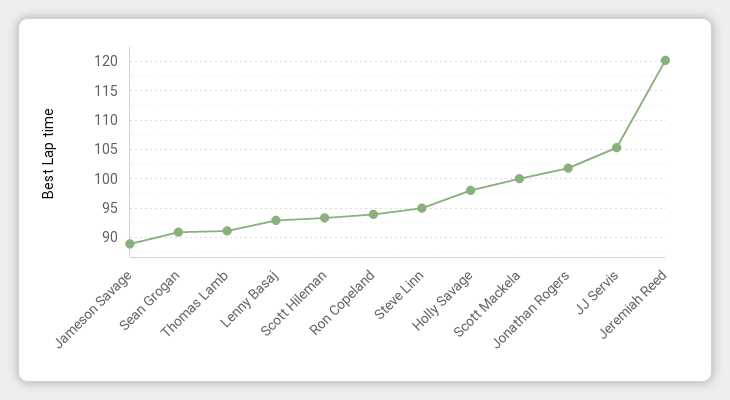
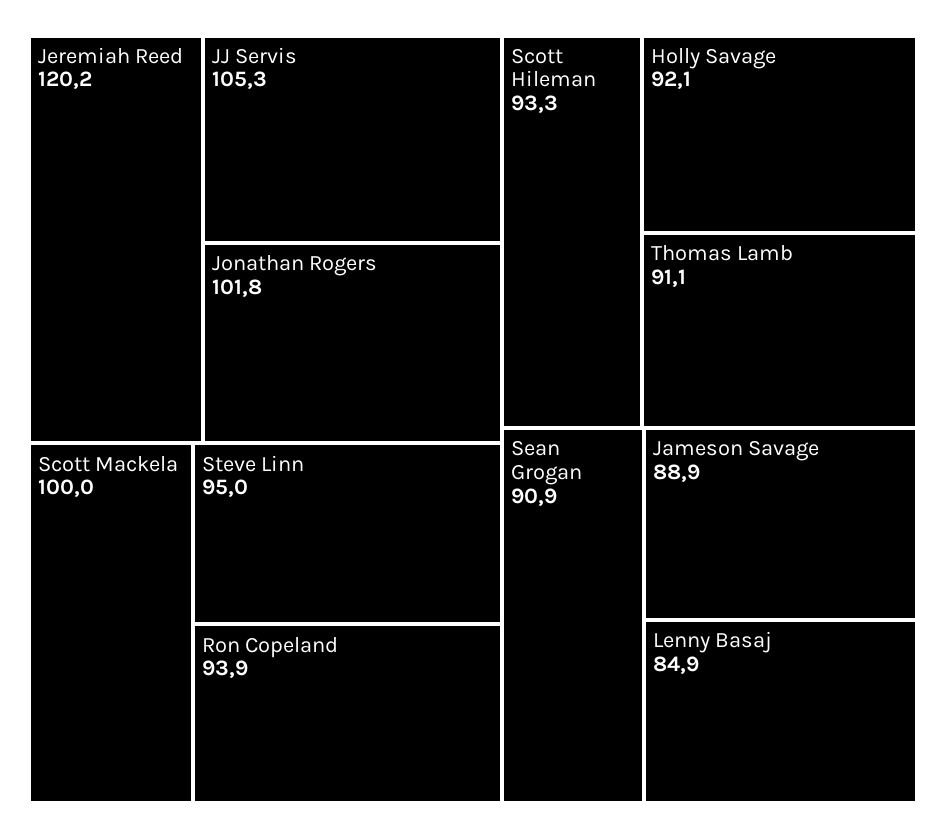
Lenny Basaj: 92.5 -> 84.9
Holly Savage: 97.5 -> 92.1

